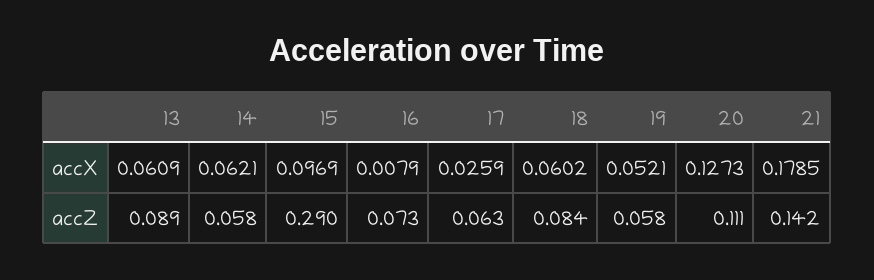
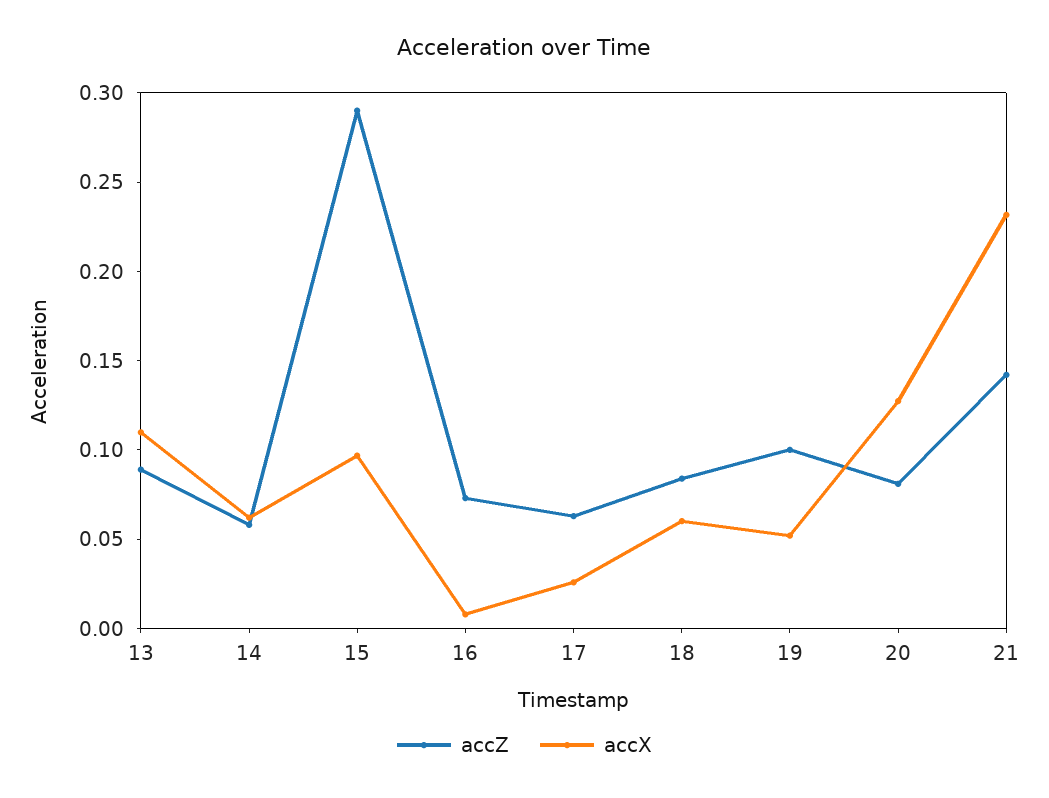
accX, 13: 0.0609 -> 0.11
accX, 21: 0.1785 -> 0.23
accZ, 19: 0.058 -> 0.1
accZ, 20: 0.111 -> 0.08

